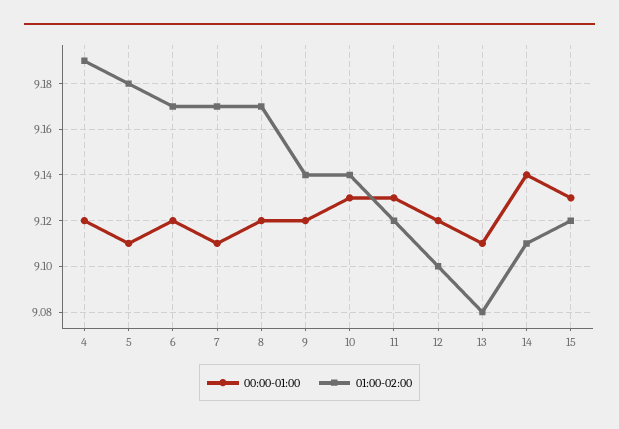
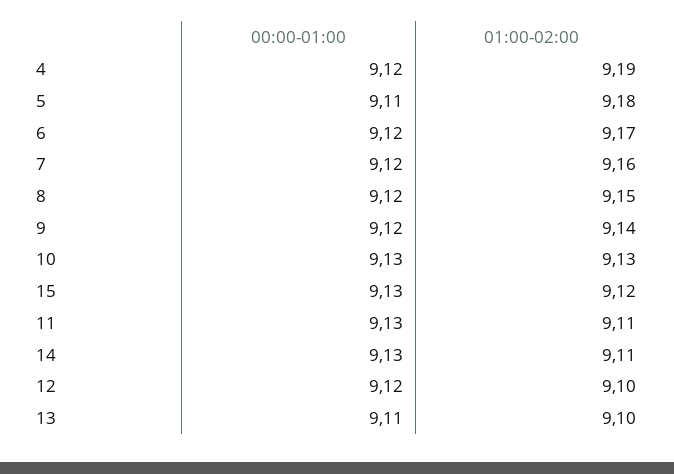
00:00-01:00, 7: 9.11 -> 9.12
01:00-02:00, 7: 9.17 -> 9.16
01:00-02:00, 8: 9.17 -> 9.15
01:00-02:00, 10: 9.14 -> 9.13
01:00-02:00, 11: 9.12 -> 9.11
01:00-02:00, 13: 9.08 -> 9.1
00:00-01:00, 14: 9.14 -> 9.13

